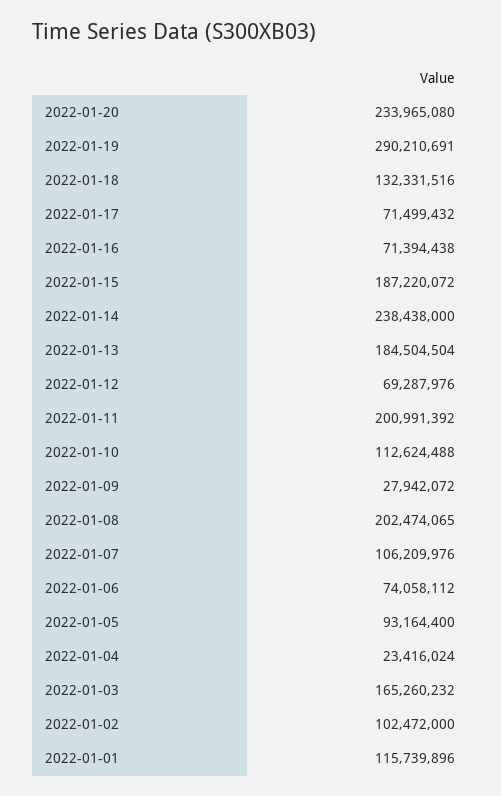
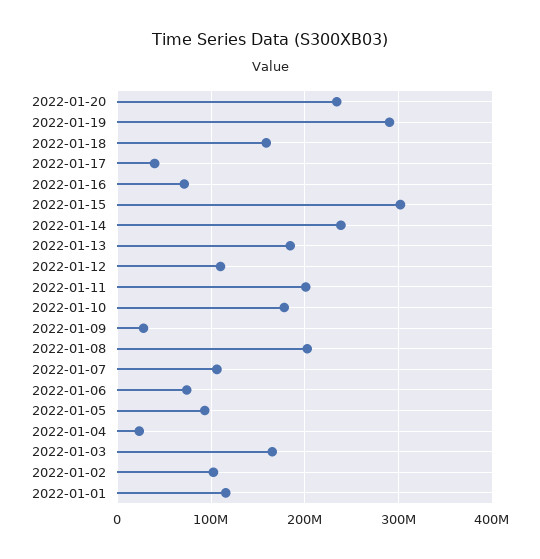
2022-01-18: 132331516 -> 160000000
2022-01-17: 71499432 -> 40000000
2022-01-15: 187220072 -> 300000000
2022-01-12: 69287976 -> 110000000
2022-01-10: 112624488 -> 180000000

